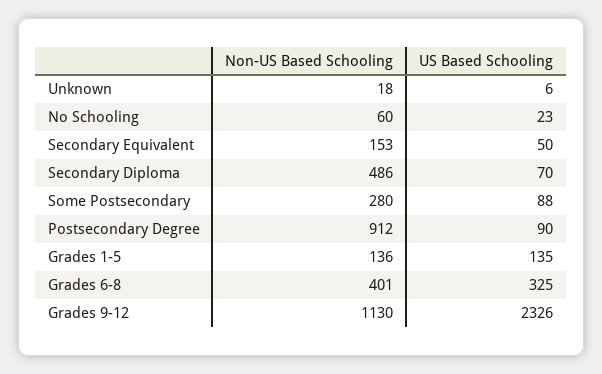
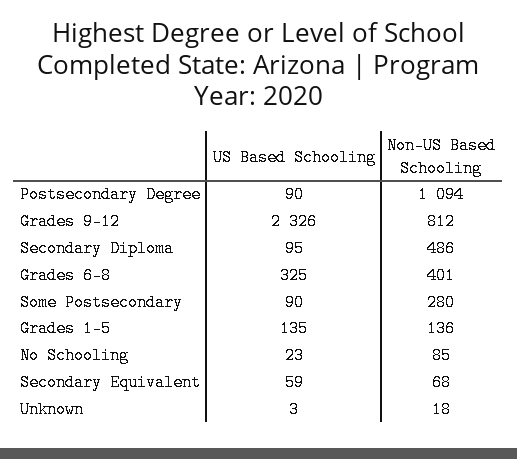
US Based Schooling, Unknown: 6 -> 3
Non-US Based Schooling, No Schooling: 60 -> 85
Non-US Based Schooling, Secondary Equivalent: 153 -> 68
US Based Schooling, Secondary Equivalent: 50 -> 59
US Based Schooling, Secondary Diploma: 70 -> 95
US Based Schooling, Some Postsecondary: 88 -> 90
Non-US Based Schooling, Postsecondary Degree: 912 -> 1094
Non-US Based Schooling, Grades 9-12: 1130 -> 812

